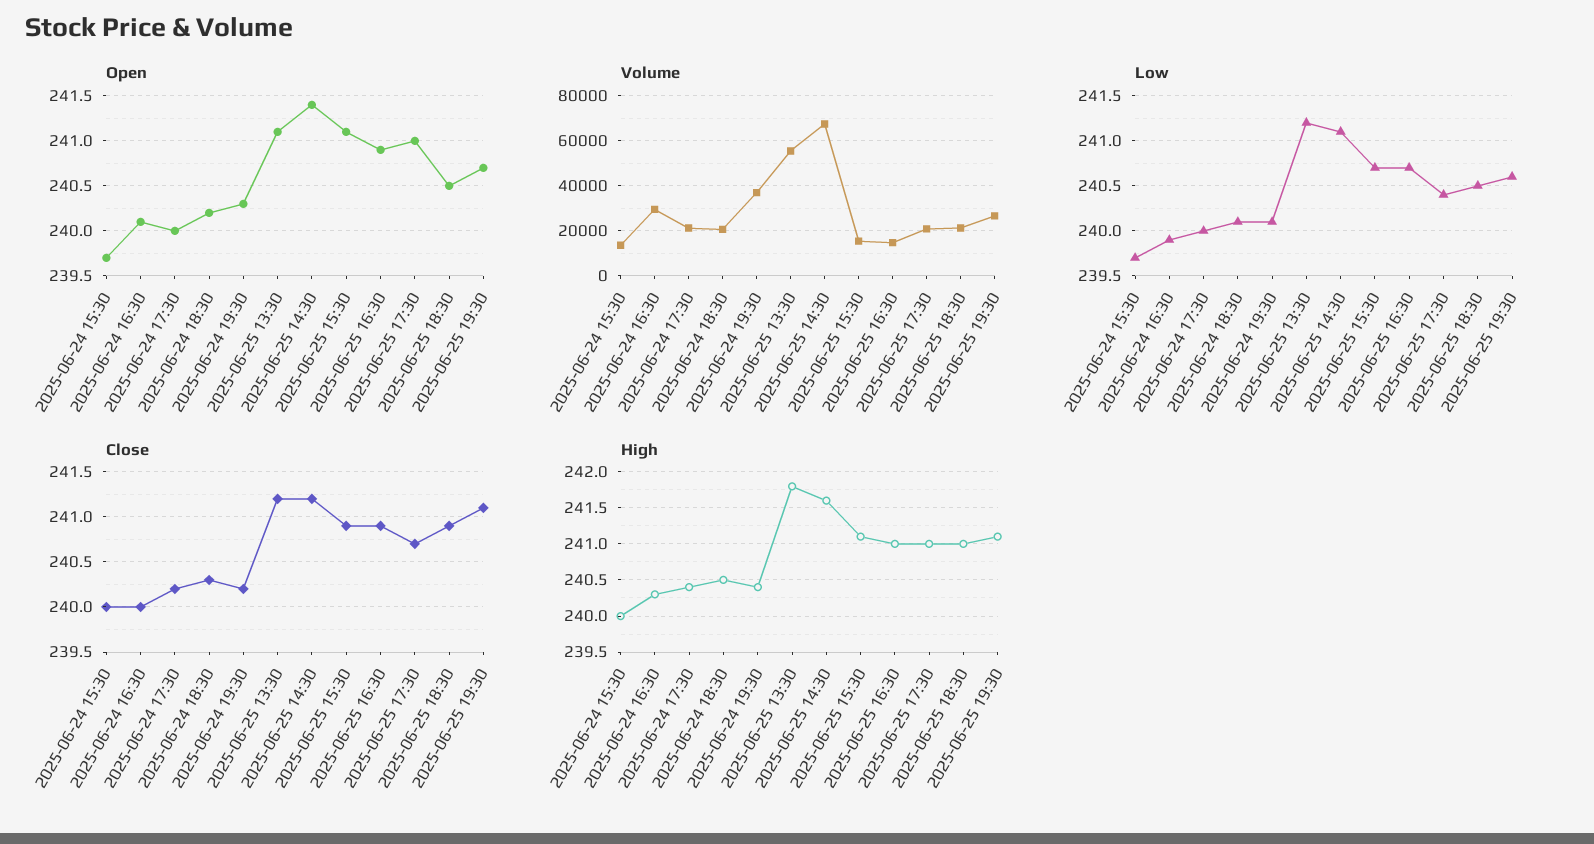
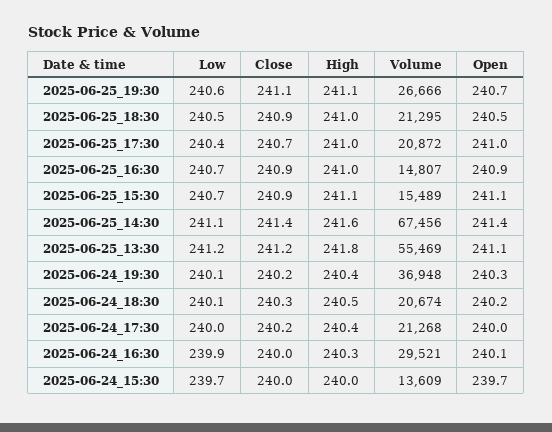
Close, 2025-06-25 14:30: 241.2 -> 241.4

